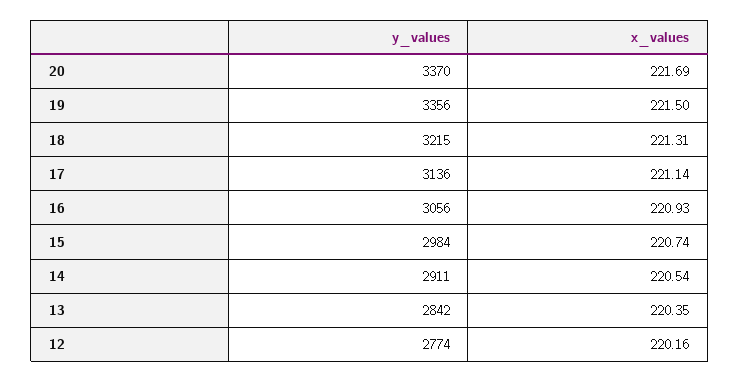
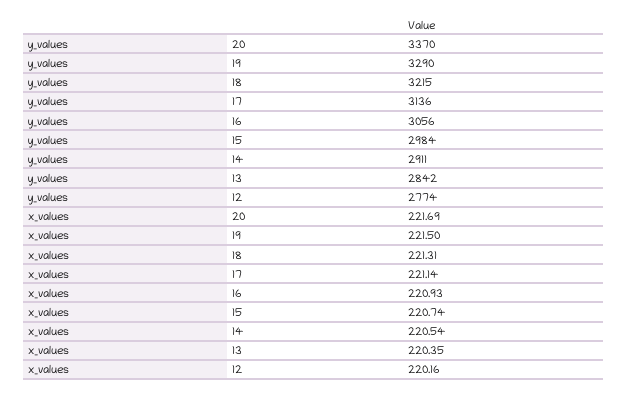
y_values, 19: 3356 -> 3290

